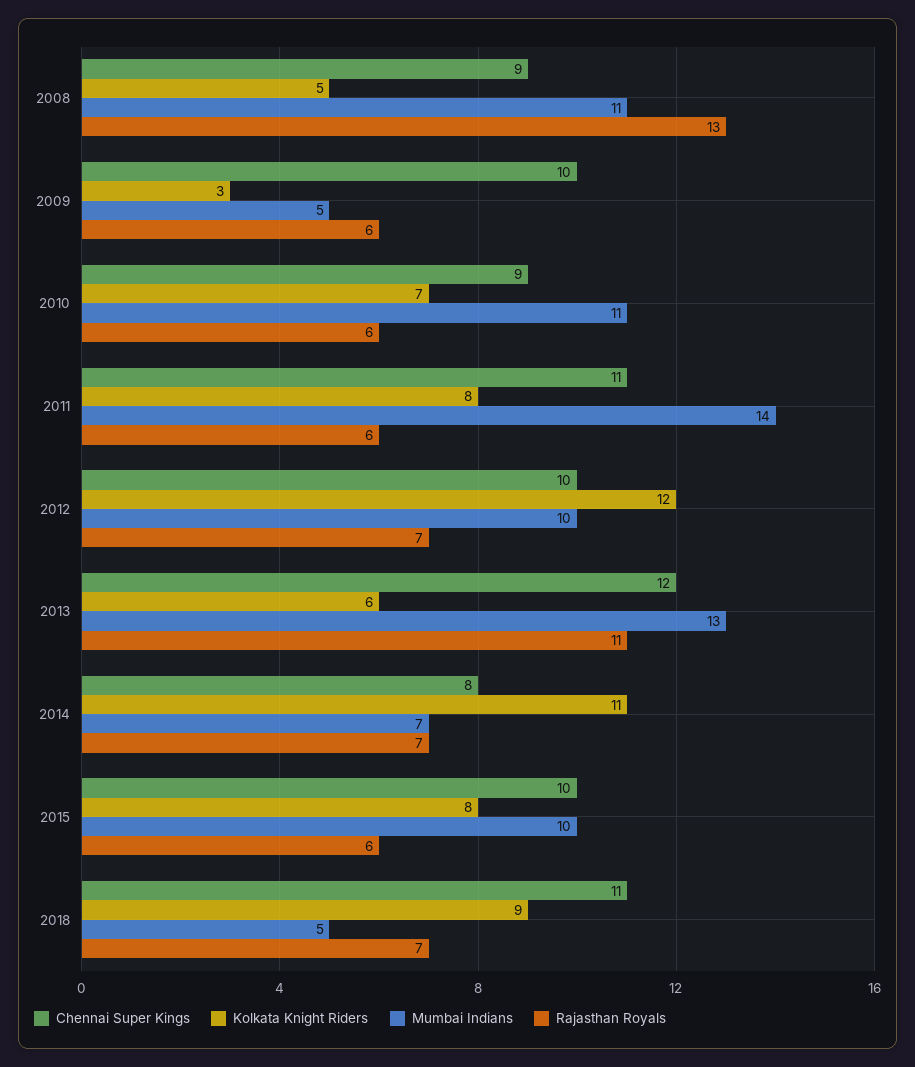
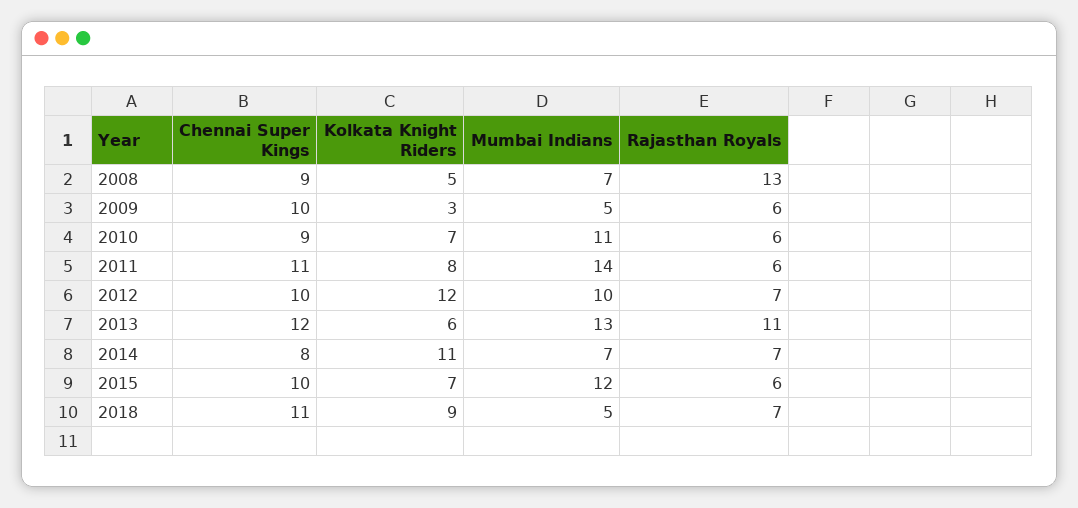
Mumbai Indians, 2008: 11 -> 7
Kolkata Knight Riders, 2015: 8 -> 7
Mumbai Indians, 2015: 10 -> 12

